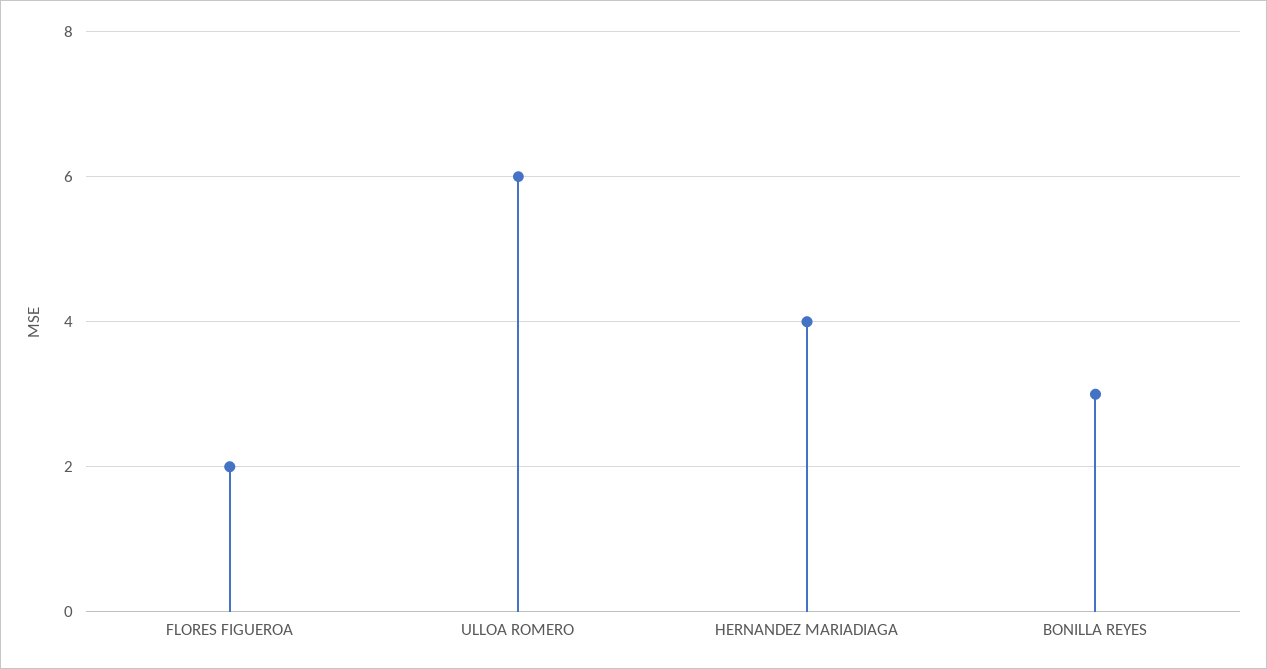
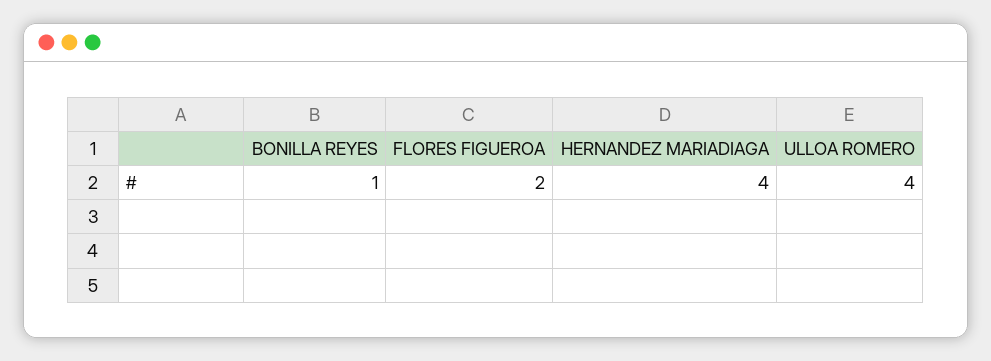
ULLOA ROMERO: 6 -> 4
BONILLA REYES: 3 -> 1

